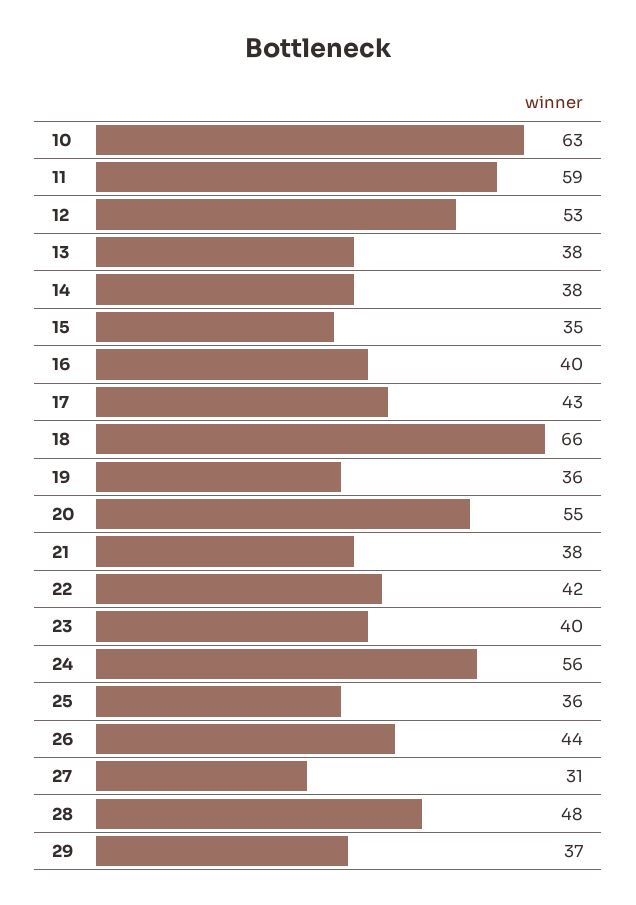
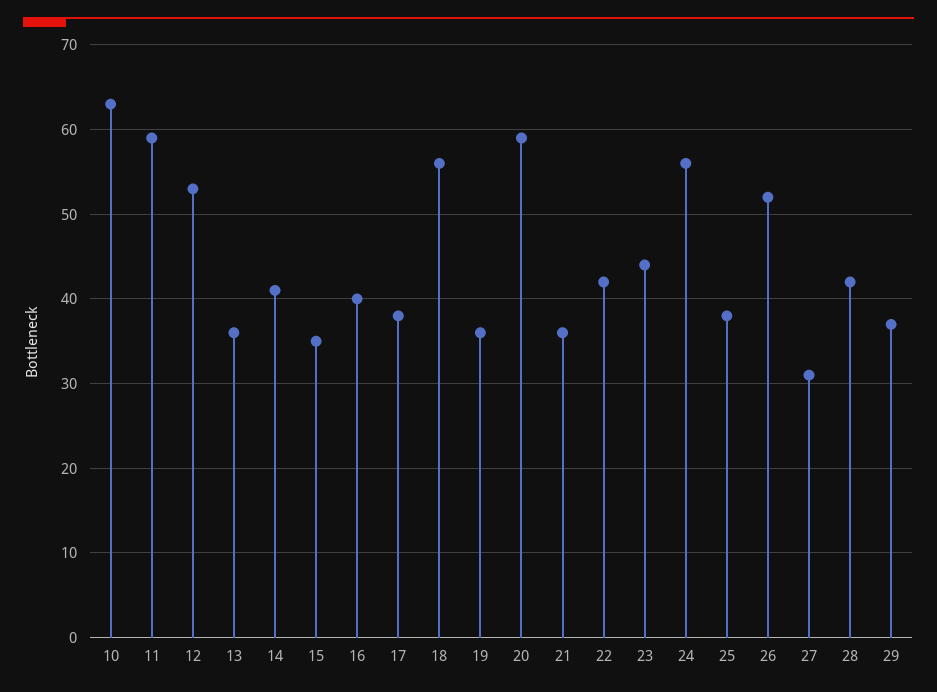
13: 38 -> 36
14: 38 -> 41
17: 43 -> 38
18: 66 -> 56
20: 55 -> 59
21: 38 -> 36
23: 40 -> 44
25: 36 -> 38
26: 44 -> 52
28: 48 -> 42

